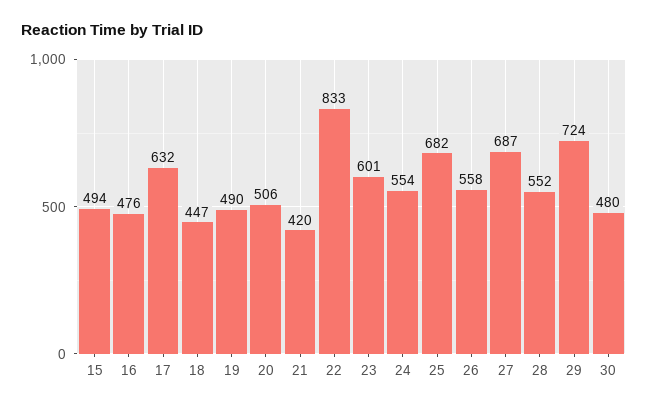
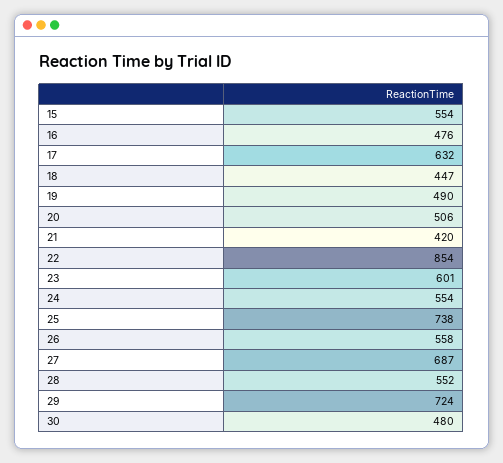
15: 494 -> 554
22: 833 -> 854
25: 682 -> 738

